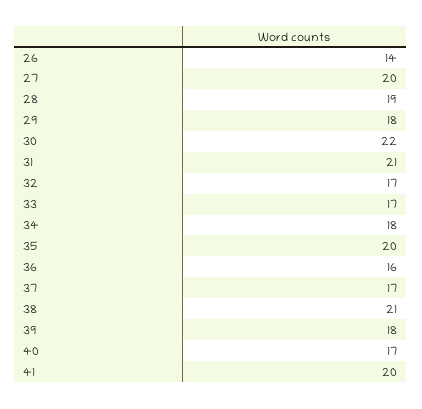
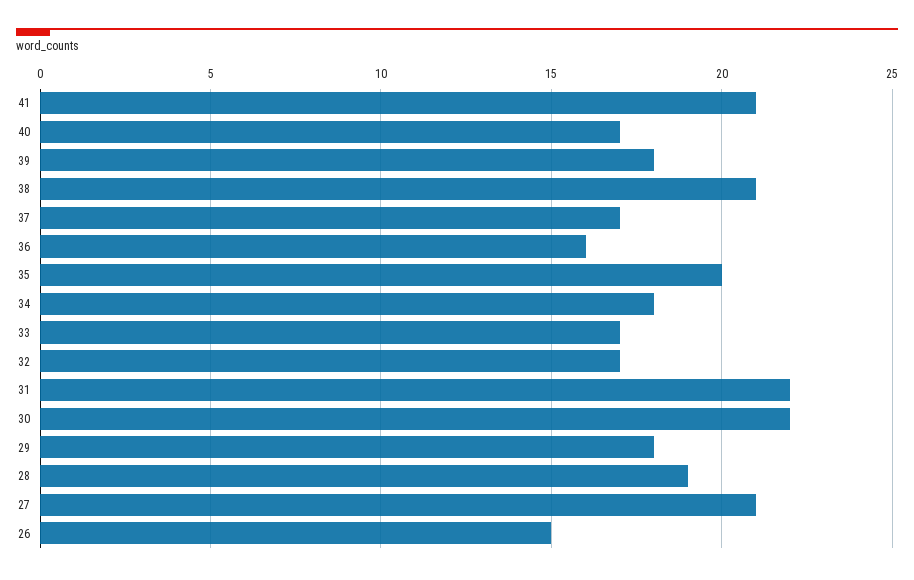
26: 14 -> 15
27: 20 -> 21
31: 21 -> 22
41: 20 -> 21

